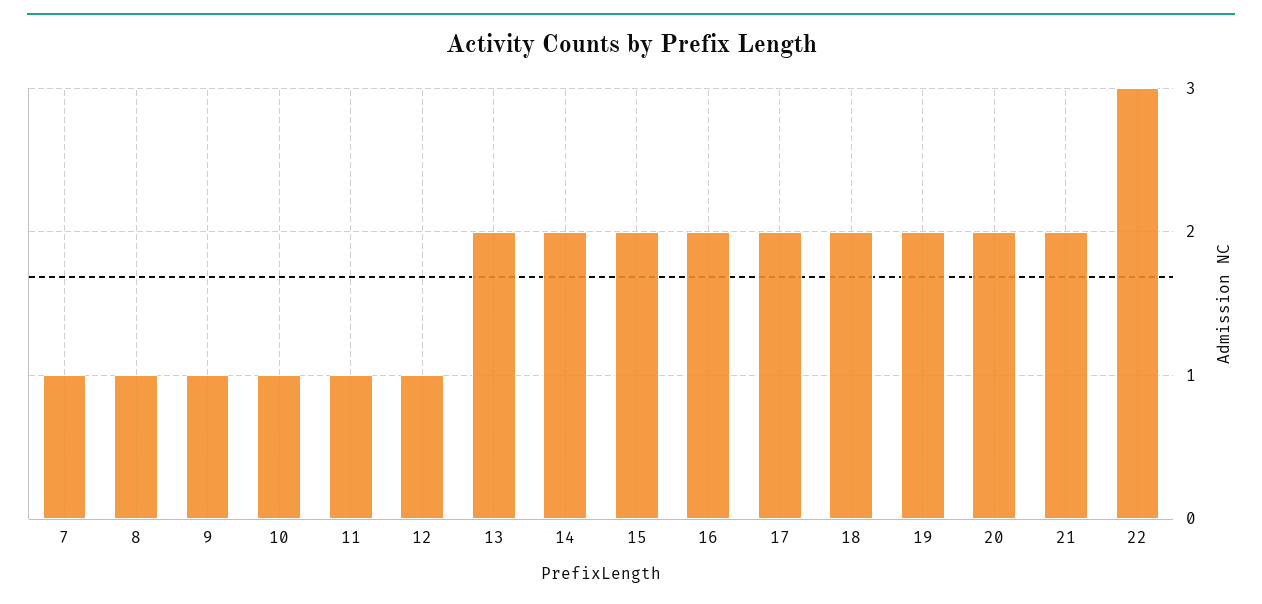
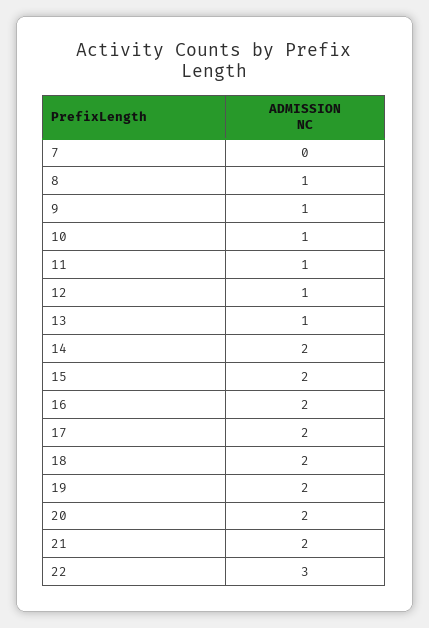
7: 1 -> 0
13: 2 -> 1

